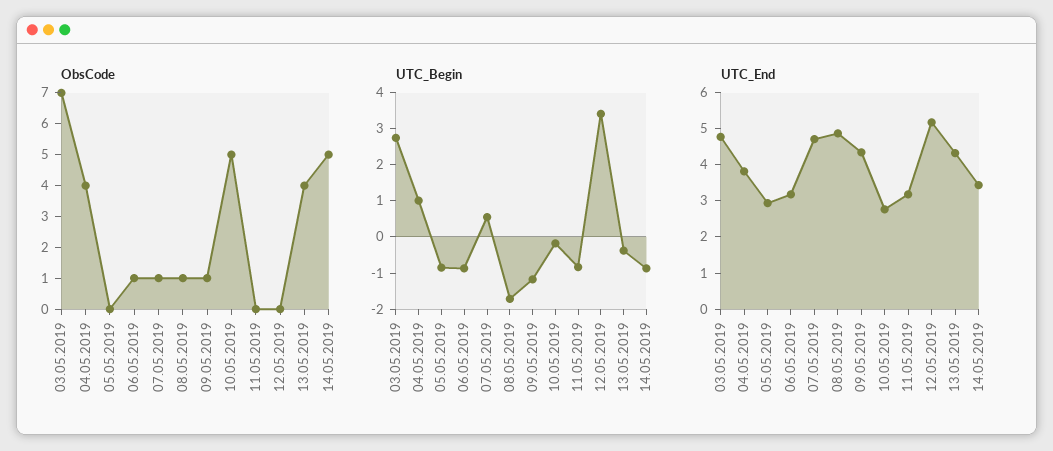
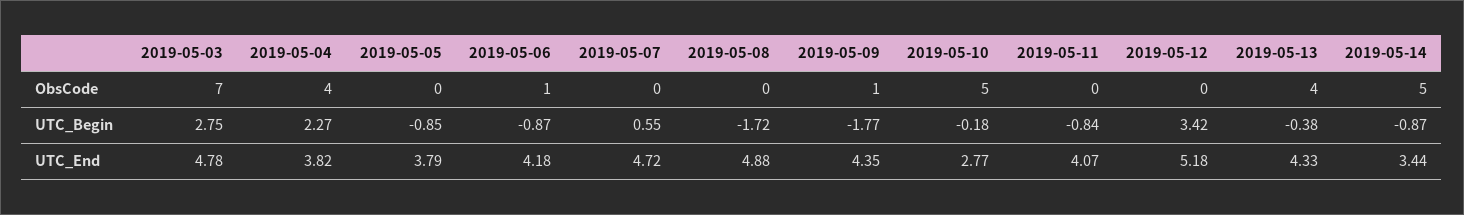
ObsCode, 07.05.2019: 1 -> 0
ObsCode, 08.05.2019: 1 -> 0
UTC_Begin, 04.05.2019: 1 -> 2.27
UTC_Begin, 09.05.2019: -1.25 -> -1.77
UTC_End, 05.05.2019: 3 -> 3.79
UTC_End, 06.05.2019: 3.25 -> 4.18
UTC_End, 11.05.2019: 3.25 -> 4.07

